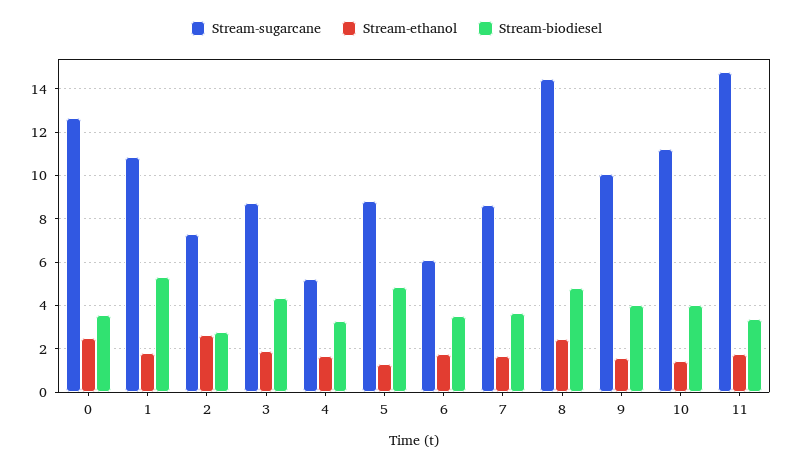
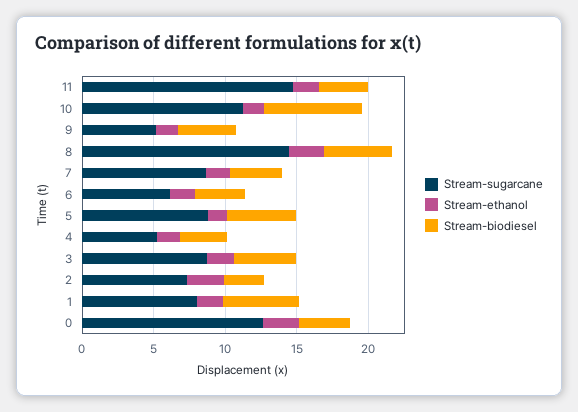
Stream-sugarcane, 1: 11 -> 8
Stream-sugarcane, 9: 10 -> 5
Stream-biodiesel, 10: 4 -> 7

